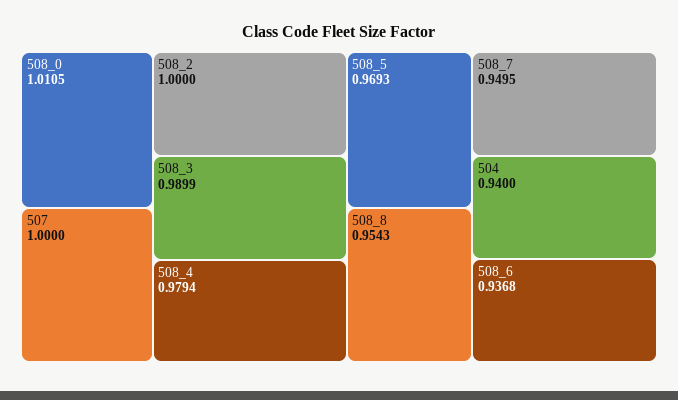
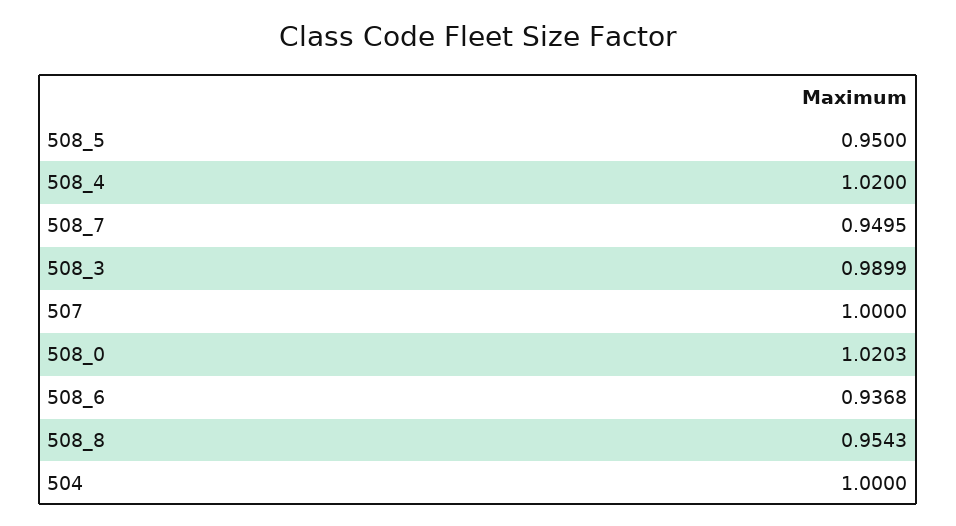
508_0: 1.0105 -> 1.0203
508_2: 1 -> none
508_4: 0.9794 -> 1.02
508_5: 0.9693 -> 0.95
504: 0.94 -> 1

